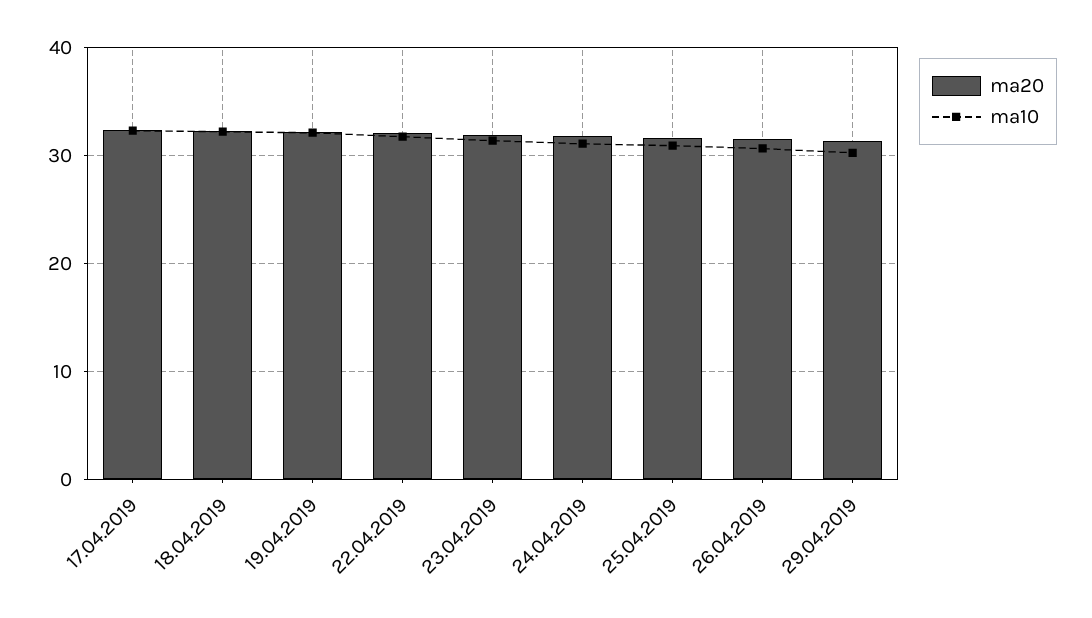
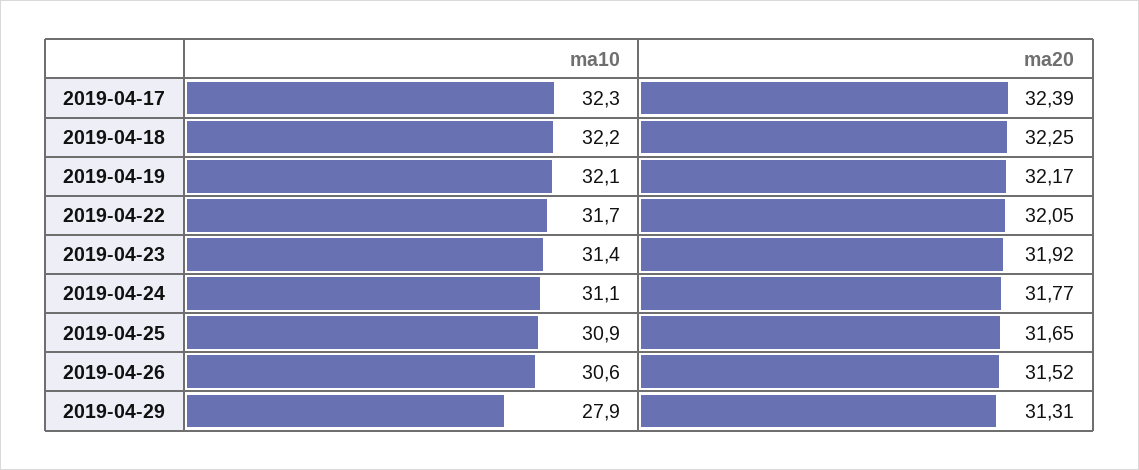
ma10, 29.04.2019: 30 -> 27.9

